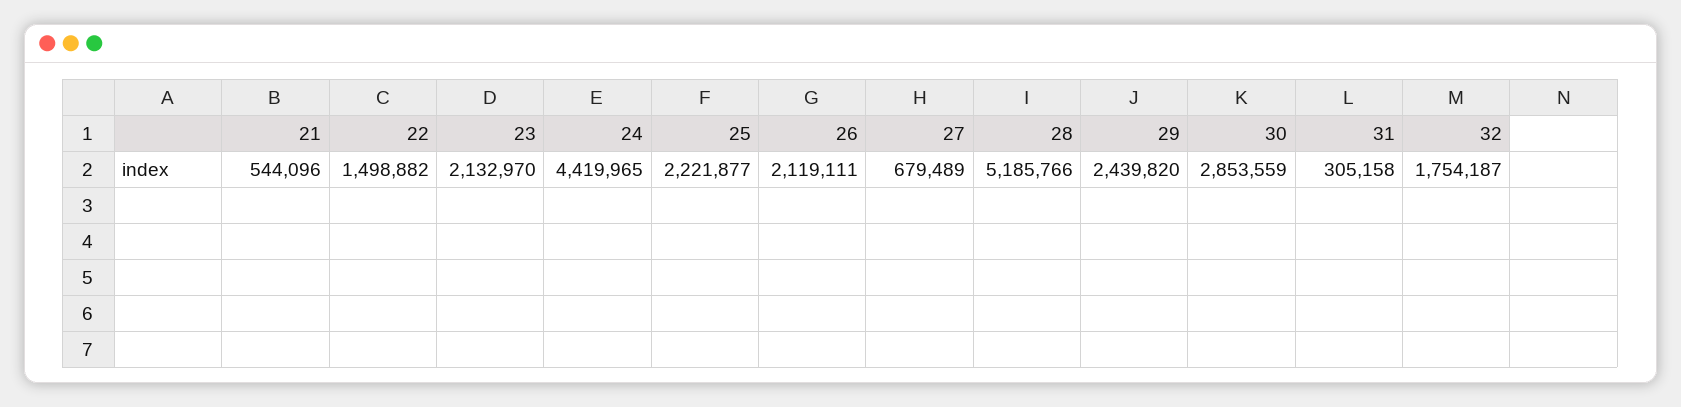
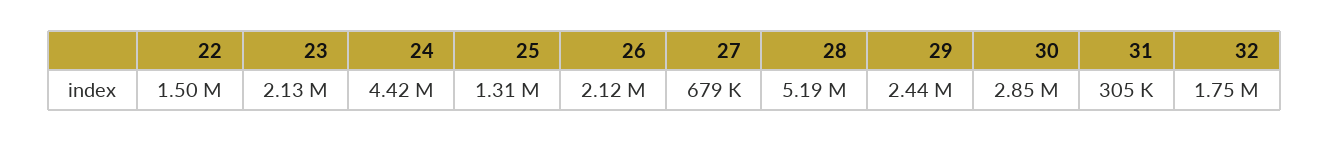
21: 544096 -> none
25: 2221877 -> 1310000

